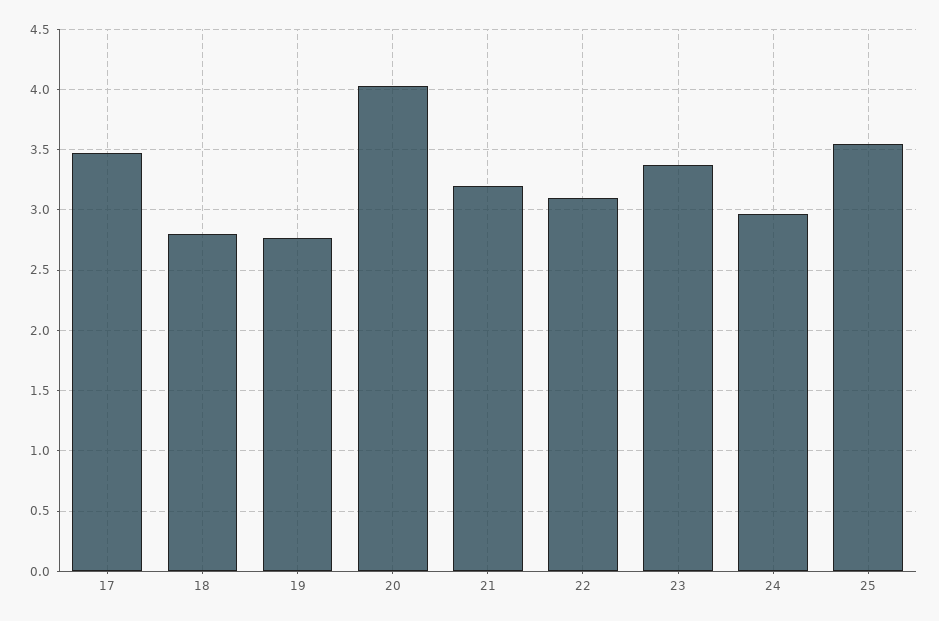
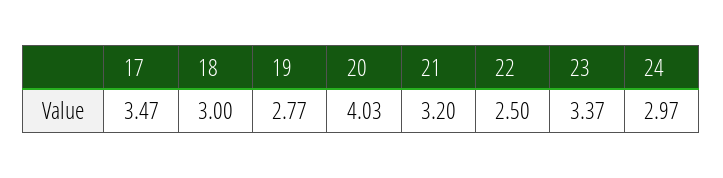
18: 2.8 -> 3
22: 3.1 -> 2.5
25: 3.55 -> none

